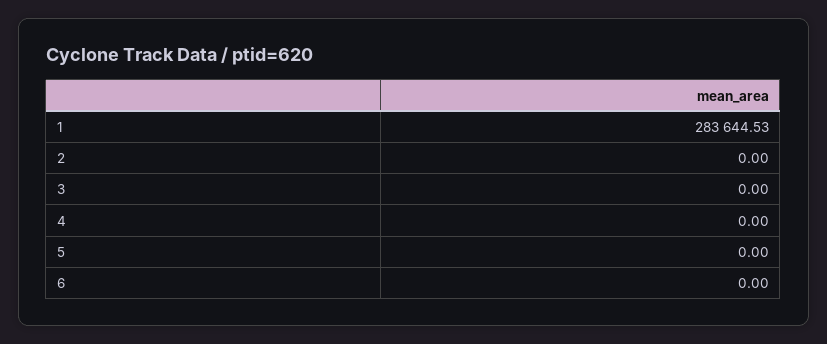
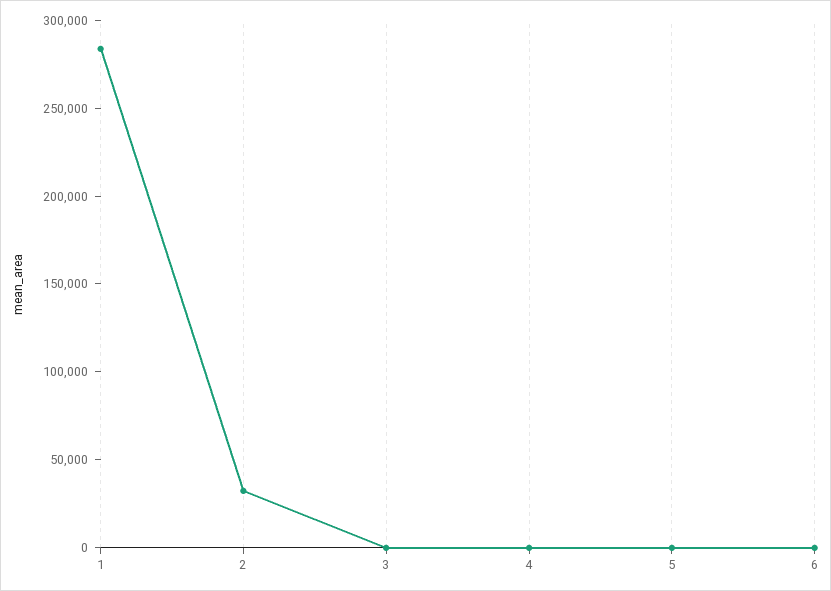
2: 0 -> 30000

